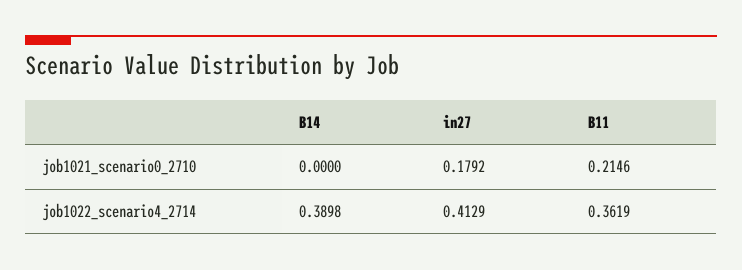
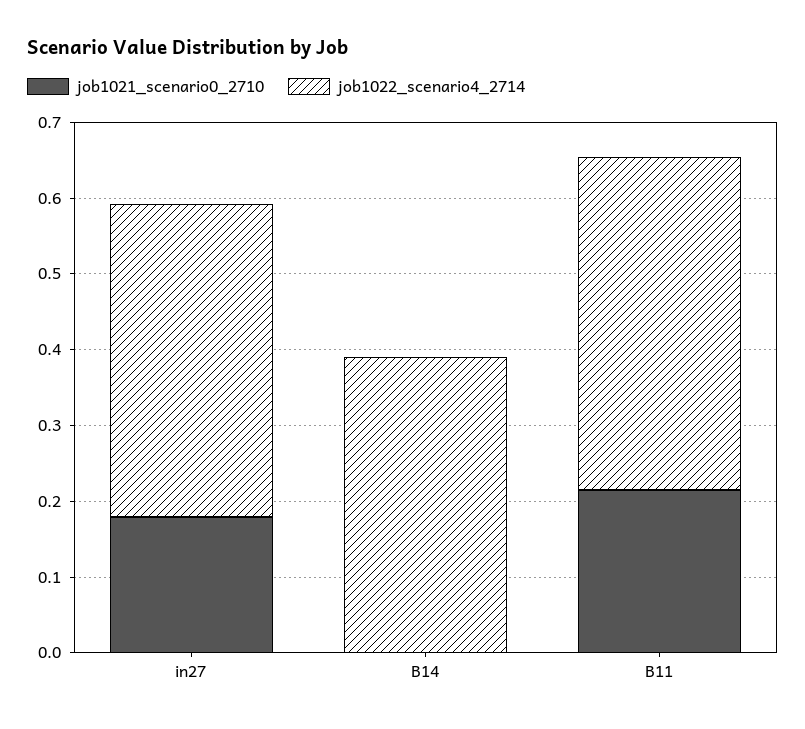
job1022_scenario4_2714, B11: 0.3619 -> 0.44

